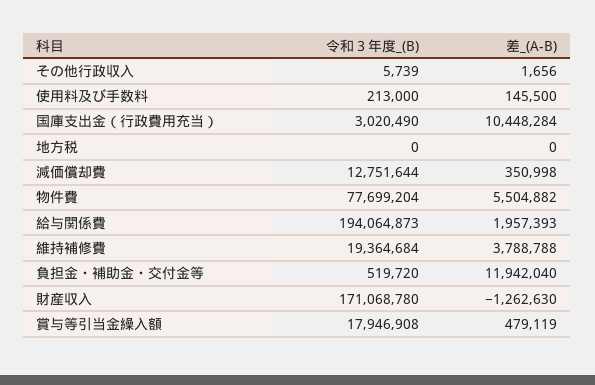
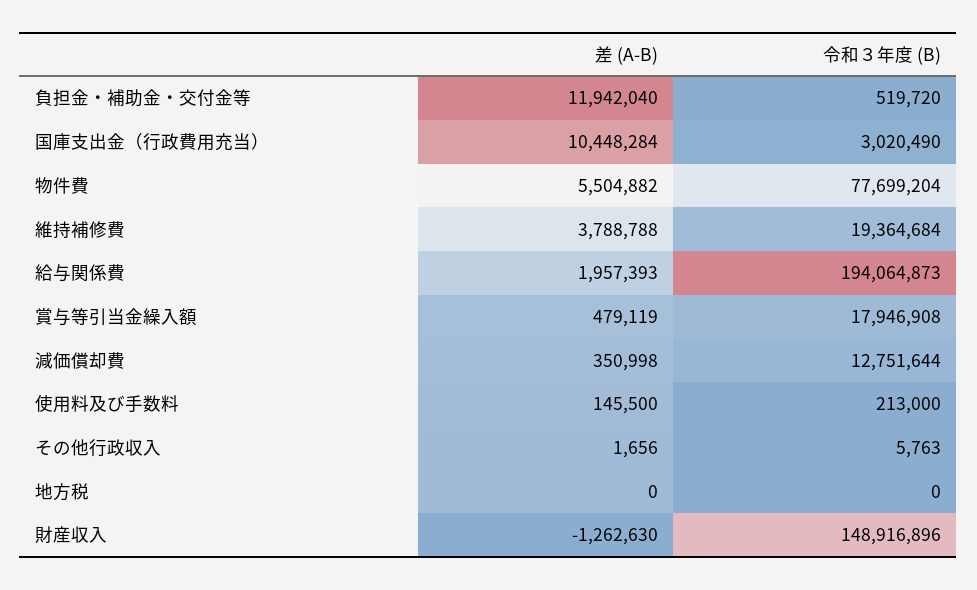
令和３年度_(B), その他行政収入: 5739 -> 5763
令和３年度_(B), 財産収入: 171068780 -> 148916896

